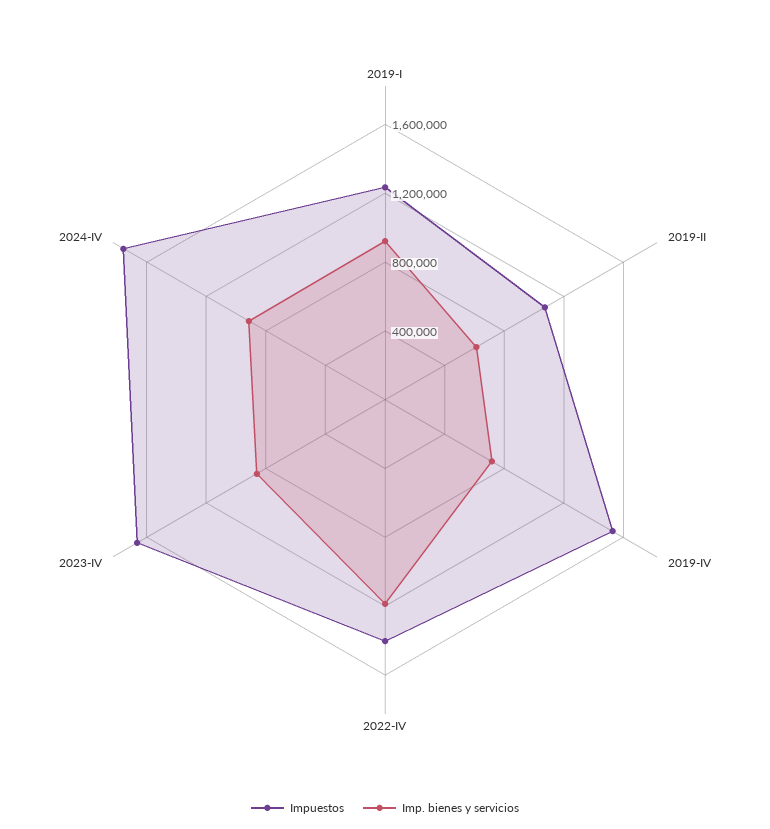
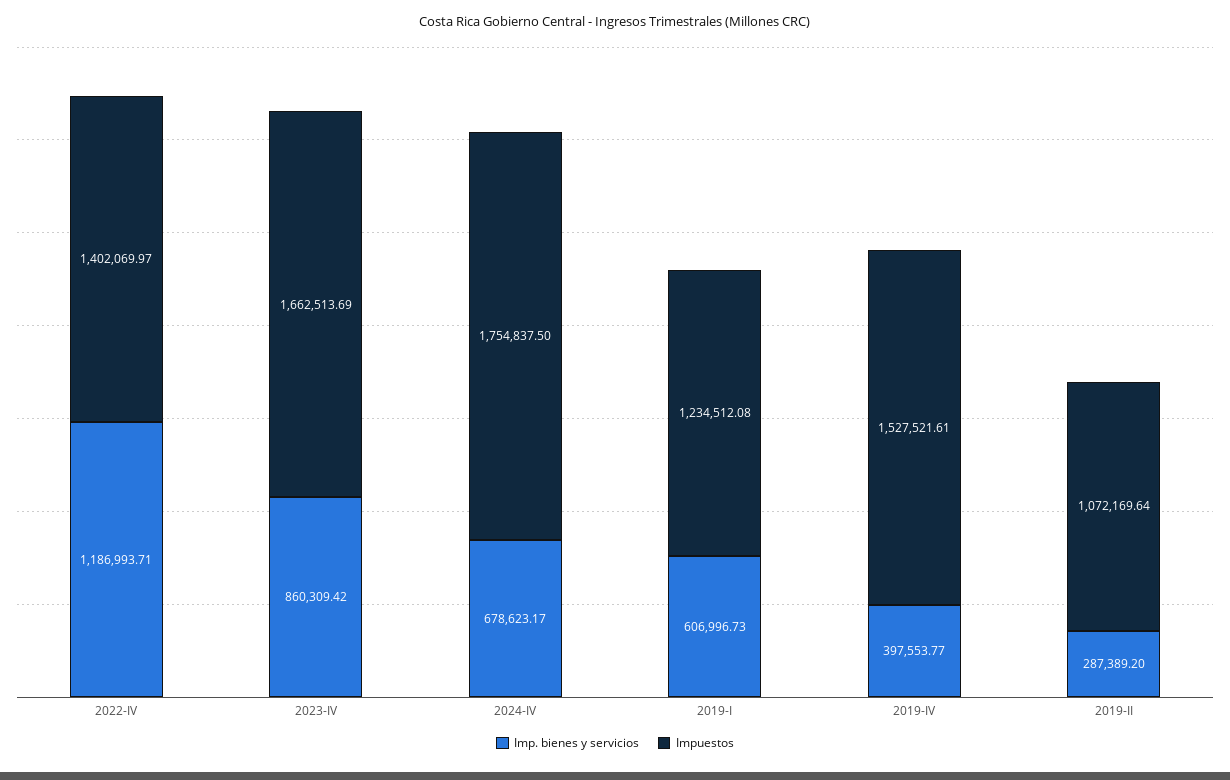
Imp. bienes y servicios, 2019-I: 900000 -> 606996.73
Imp. bienes y servicios, 2019-II: 600000 -> 287389.2
Imp. bienes y servicios, 2019-IV: 700000 -> 397553.77
Imp. bienes y servicios, 2024-IV: 900000 -> 678623.17

